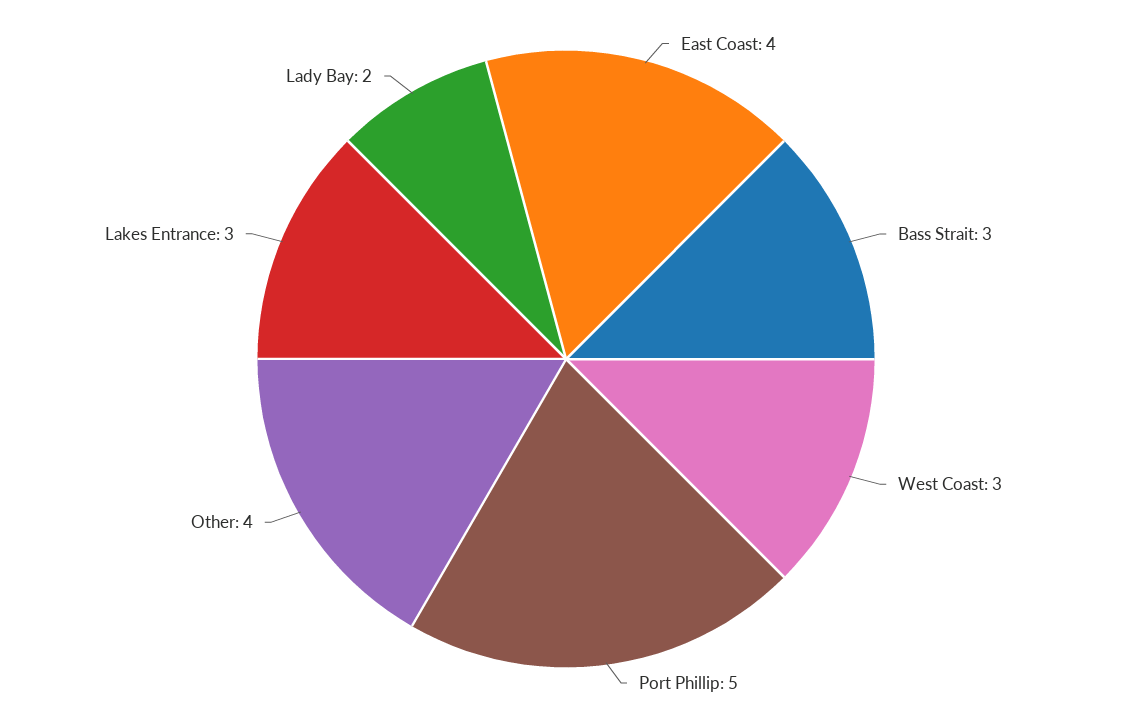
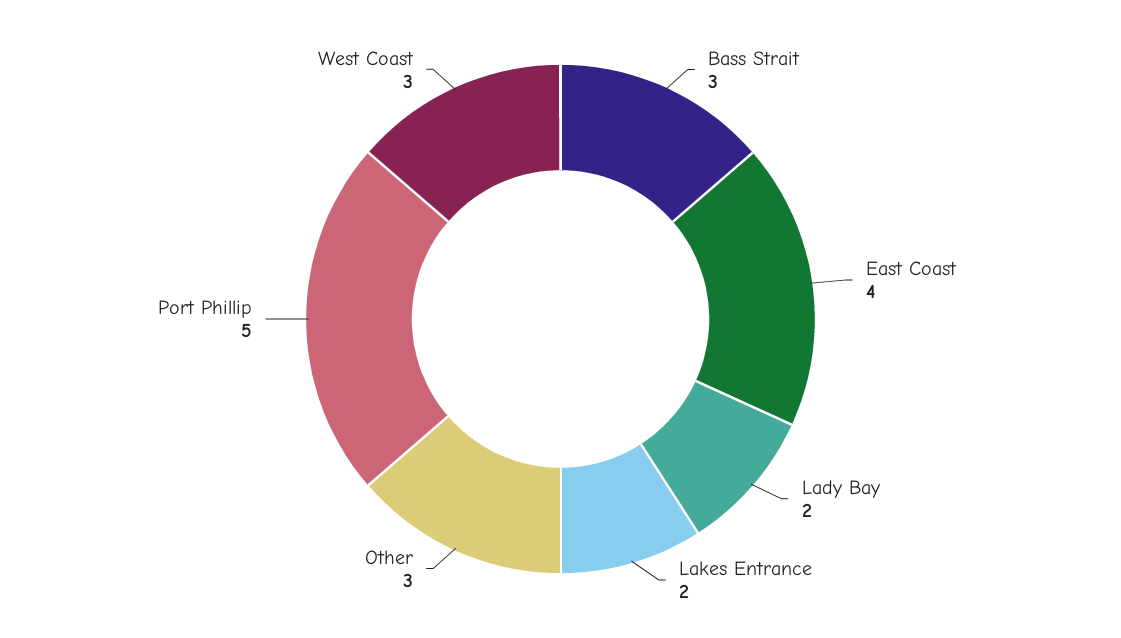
Other: 4 -> 3
Lakes Entrance: 3 -> 2

